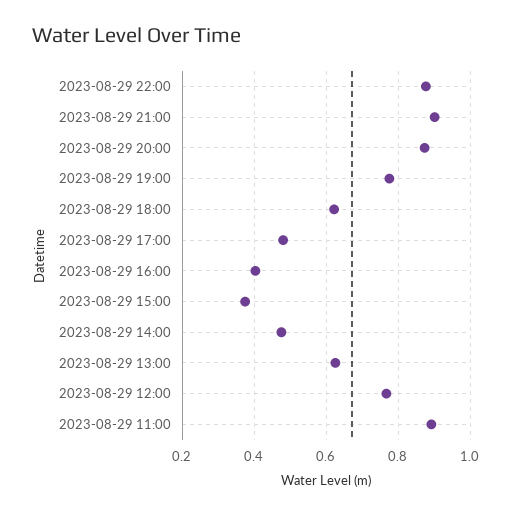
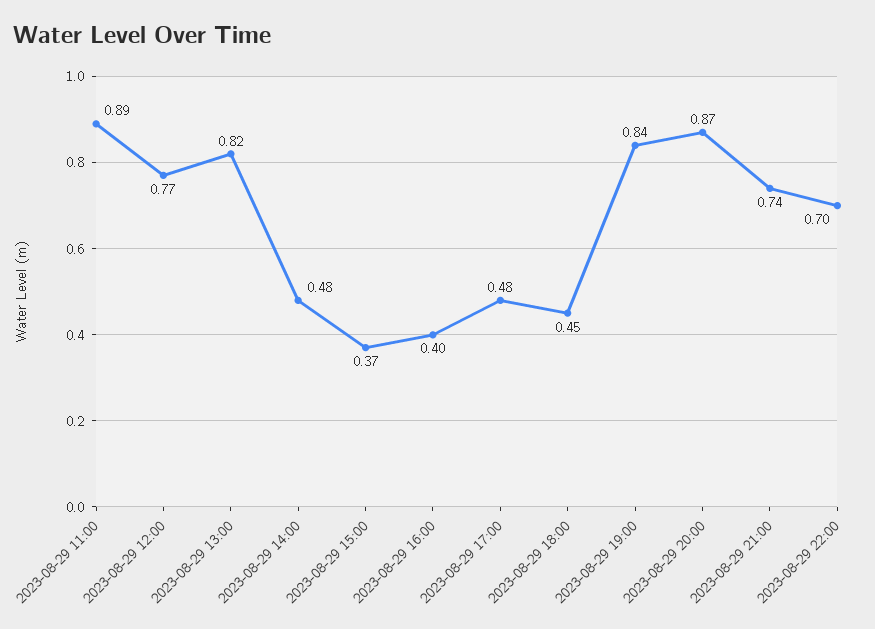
2023-08-29 22:00: 0.88 -> 0.7
2023-08-29 21:00: 0.9 -> 0.74
2023-08-29 19:00: 0.78 -> 0.84
2023-08-29 18:00: 0.62 -> 0.45
2023-08-29 13:00: 0.62 -> 0.82

